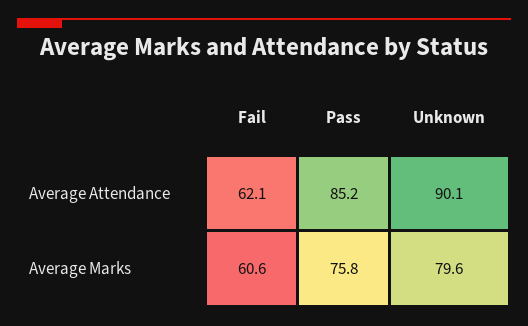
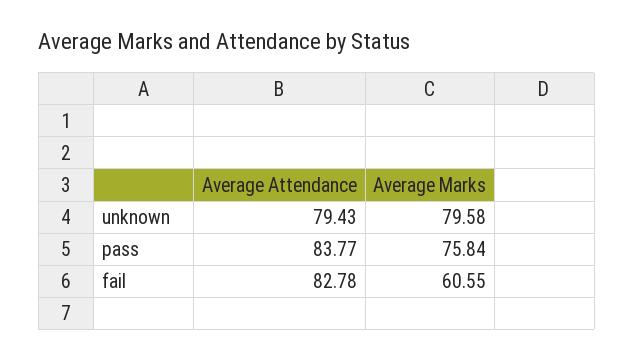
Fail, Average Attendance: 62.1 -> 82.78
Pass, Average Attendance: 85.2 -> 83.77
Unknown, Average Attendance: 90.1 -> 79.43

